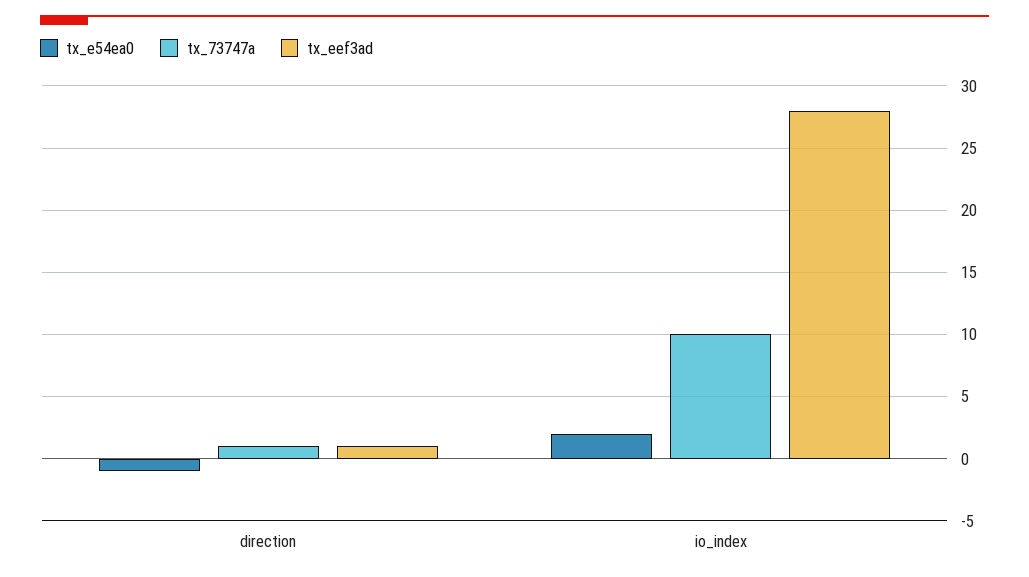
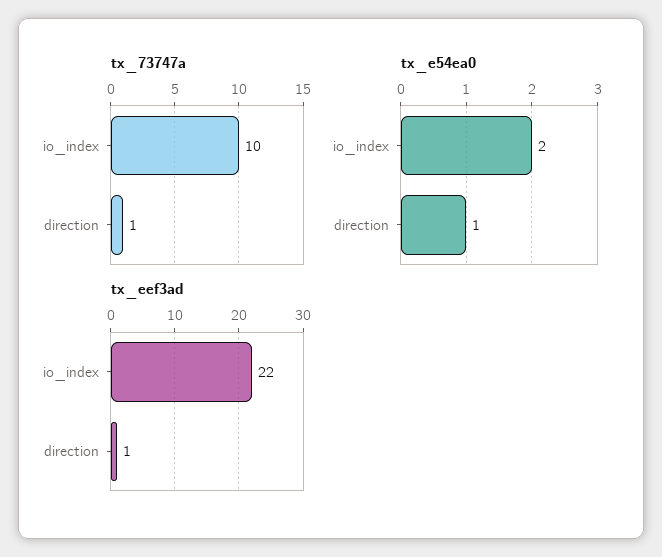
tx_e54ea0, direction: -1 -> 1
tx_eef3ad, io_index: 28 -> 22

